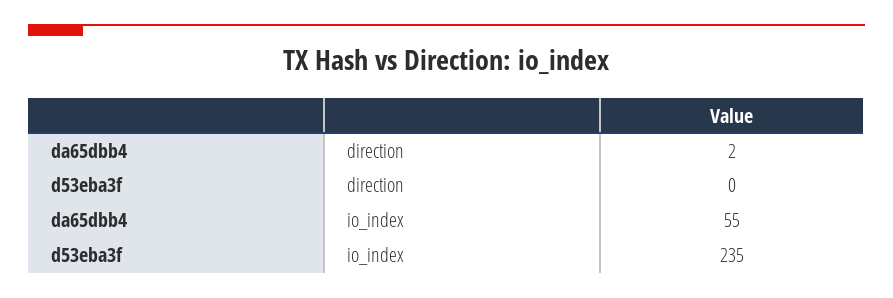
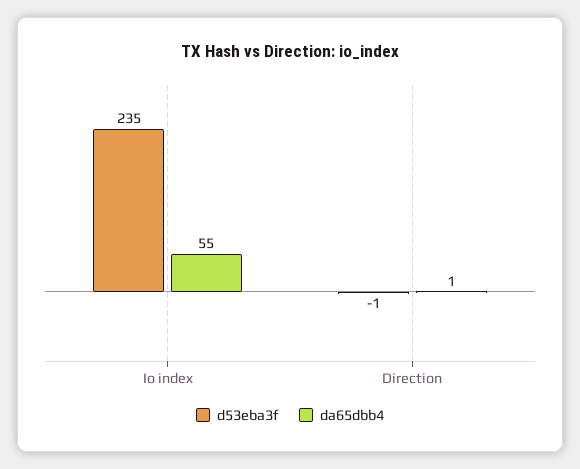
da65dbb4, direction: 2 -> 1
d53eba3f, direction: 0 -> -1

